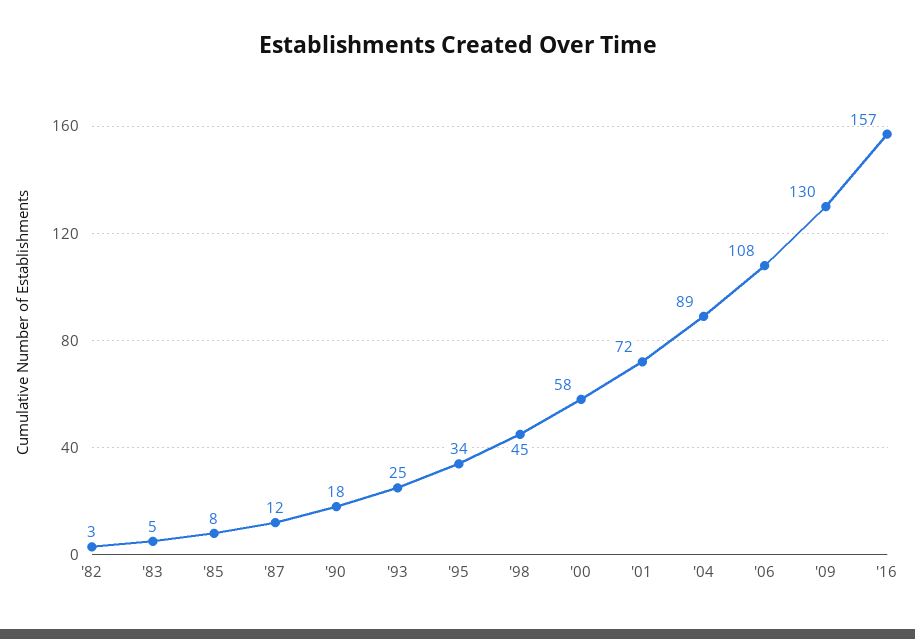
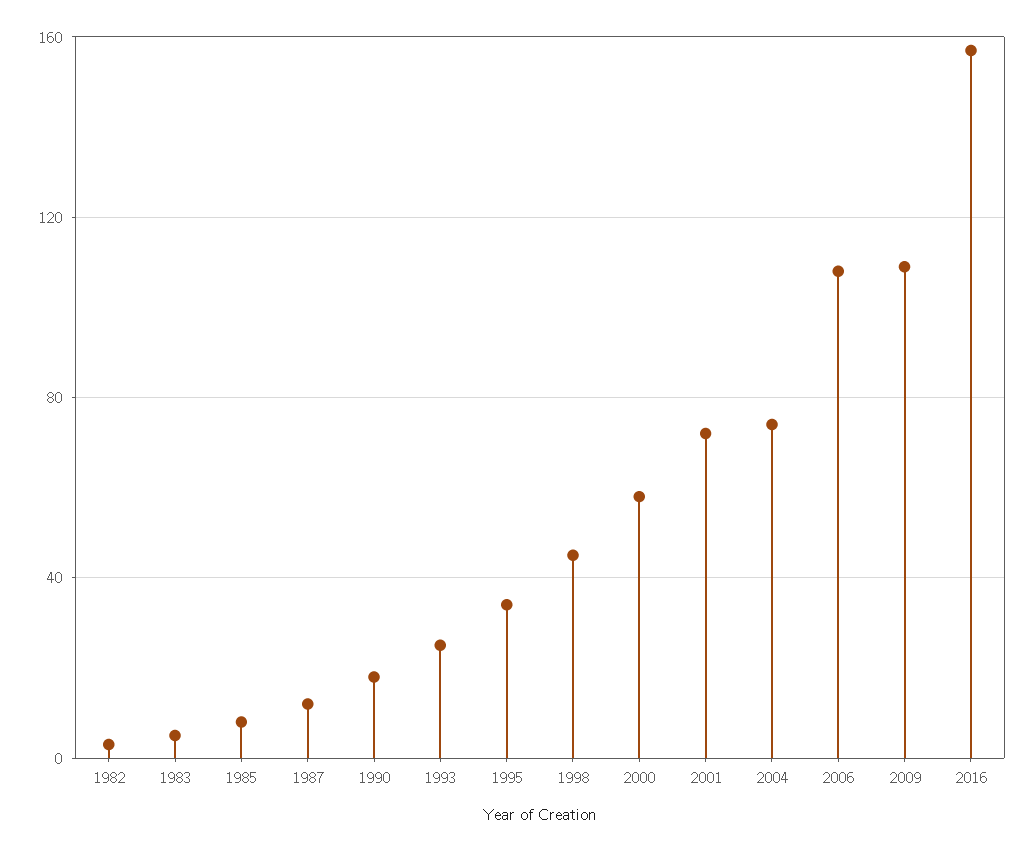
'04: 89 -> 75
'09: 130 -> 110

